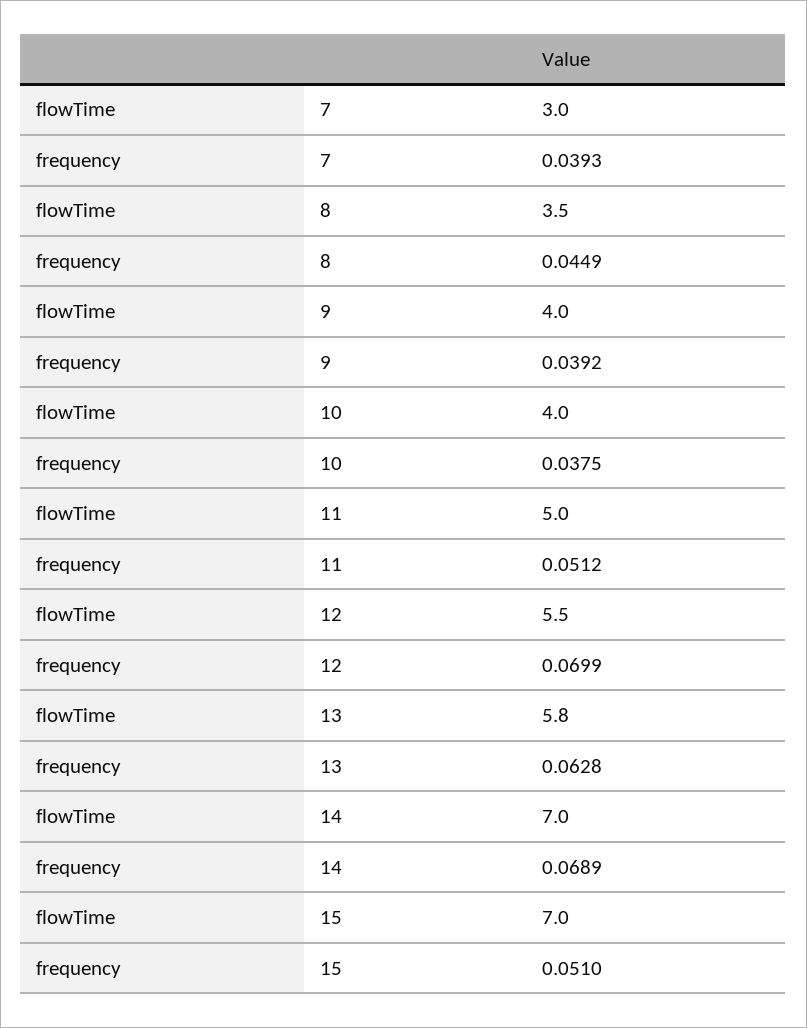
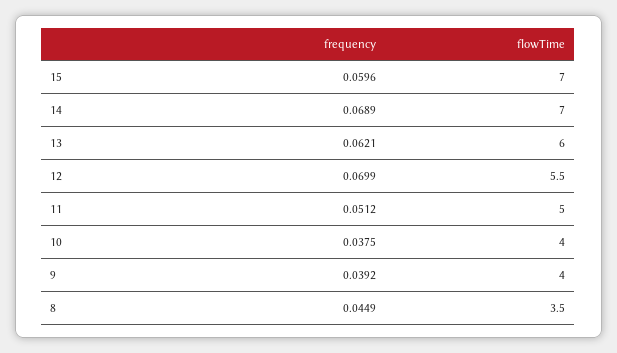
flowTime, 7: 3 -> none
frequency, 7: 0.0393 -> none
flowTime, 13: 5.8 -> 6
frequency, 13: 0.0628 -> 0.0621
frequency, 15: 0.051 -> 0.0596

